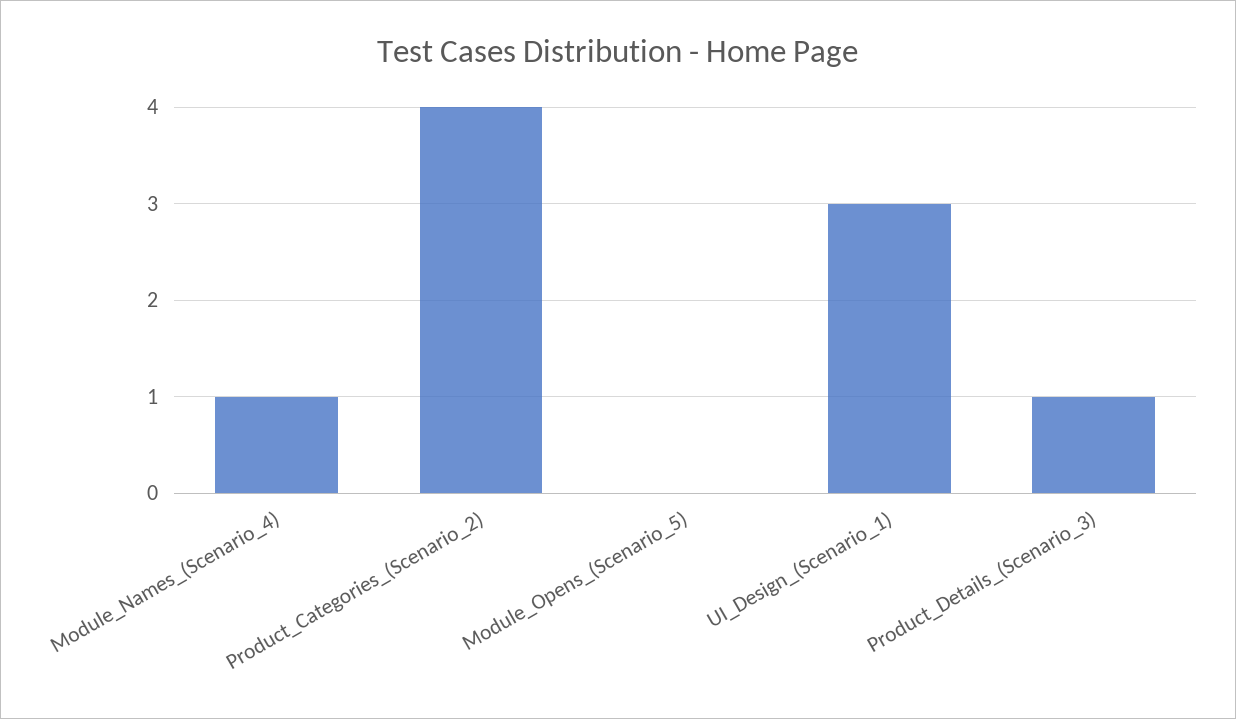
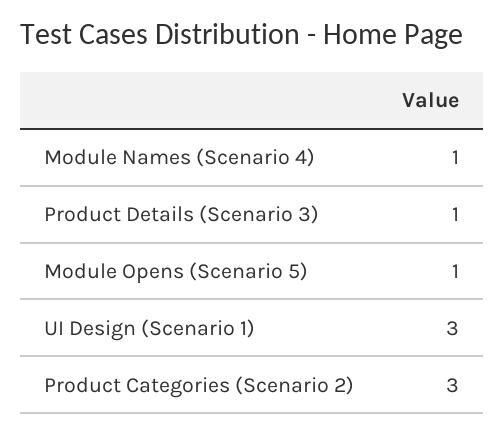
Product_Categories_(Scenario_2): 4 -> 3
Module_Opens_(Scenario_5): 0 -> 1

